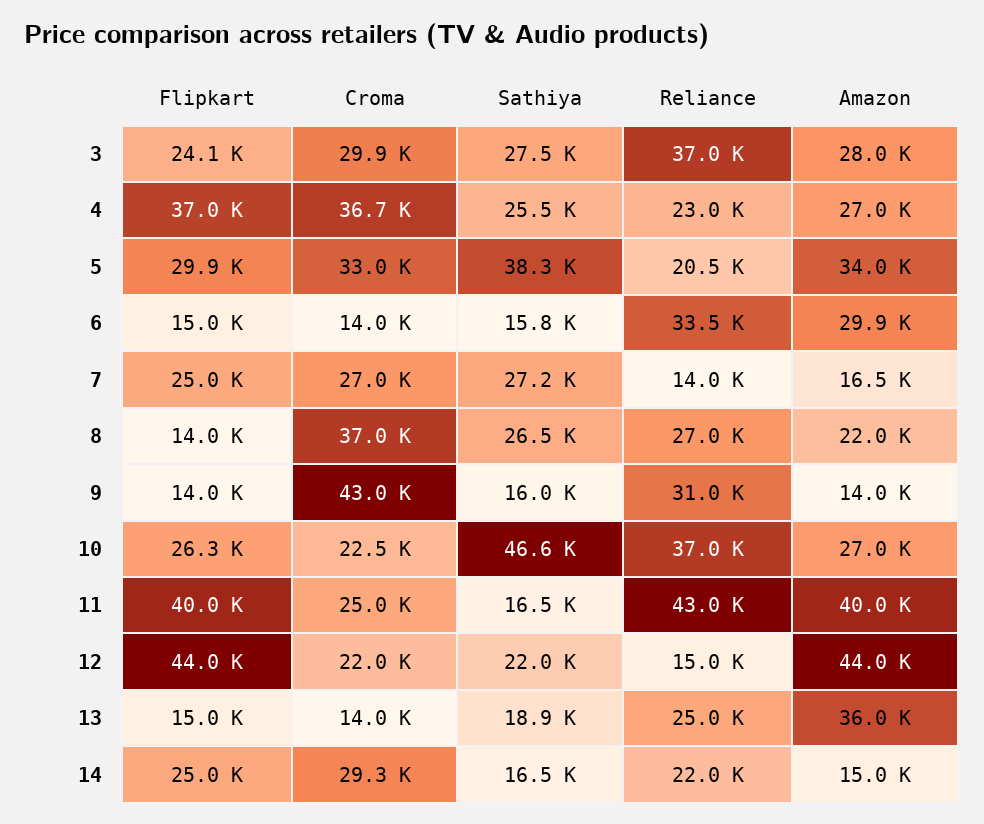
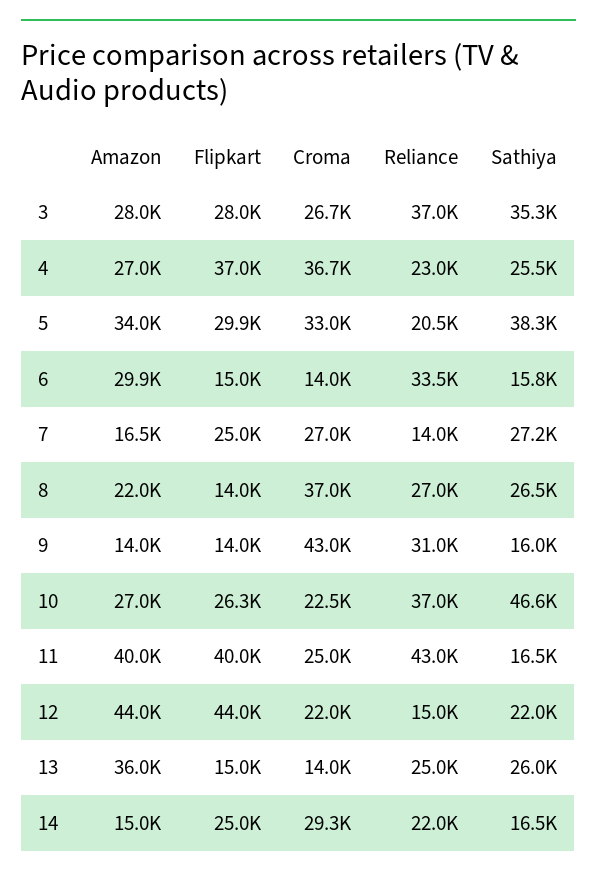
Flipkart, 3: 24100 -> 28000
Croma, 3: 29900 -> 26700
Sathiya, 3: 27500 -> 35300
Sathiya, 13: 18900 -> 26000

